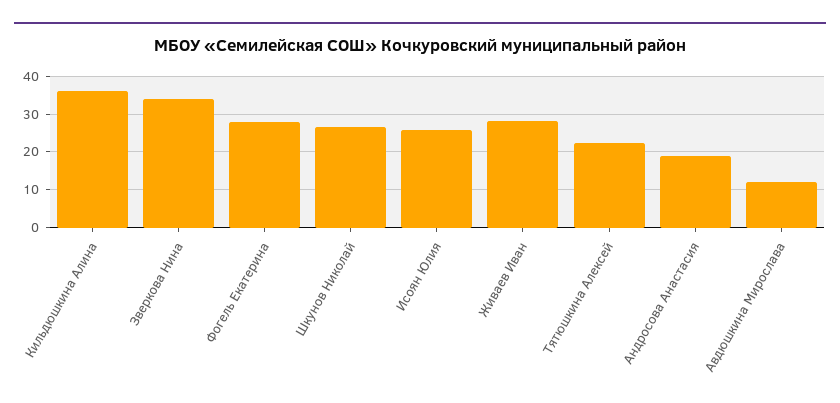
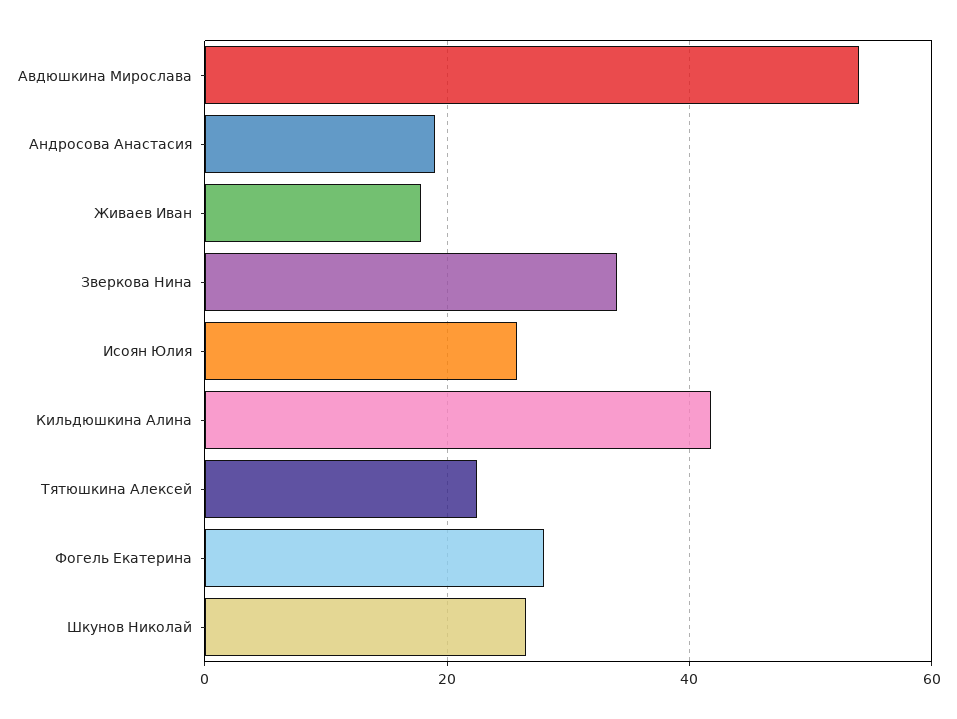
Кильдюшкина Алина: 36 -> 42
Живаев Иван: 28 -> 18
Авдюшкина Мирослава: 12 -> 54

